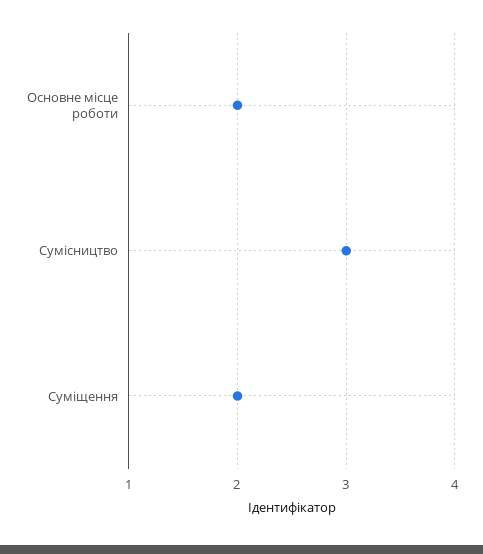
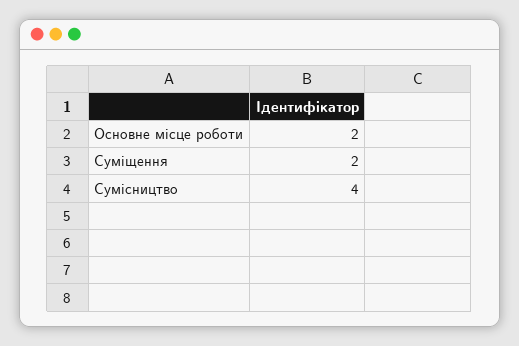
Сумісництво: 3 -> 4

